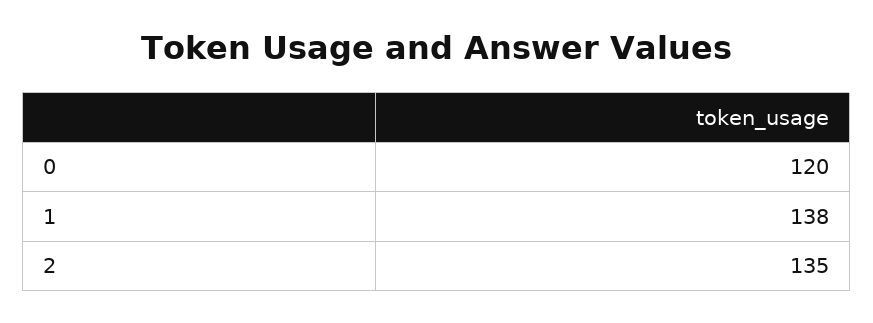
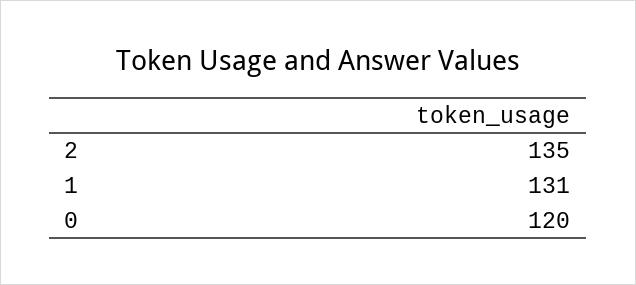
1: 138 -> 131

